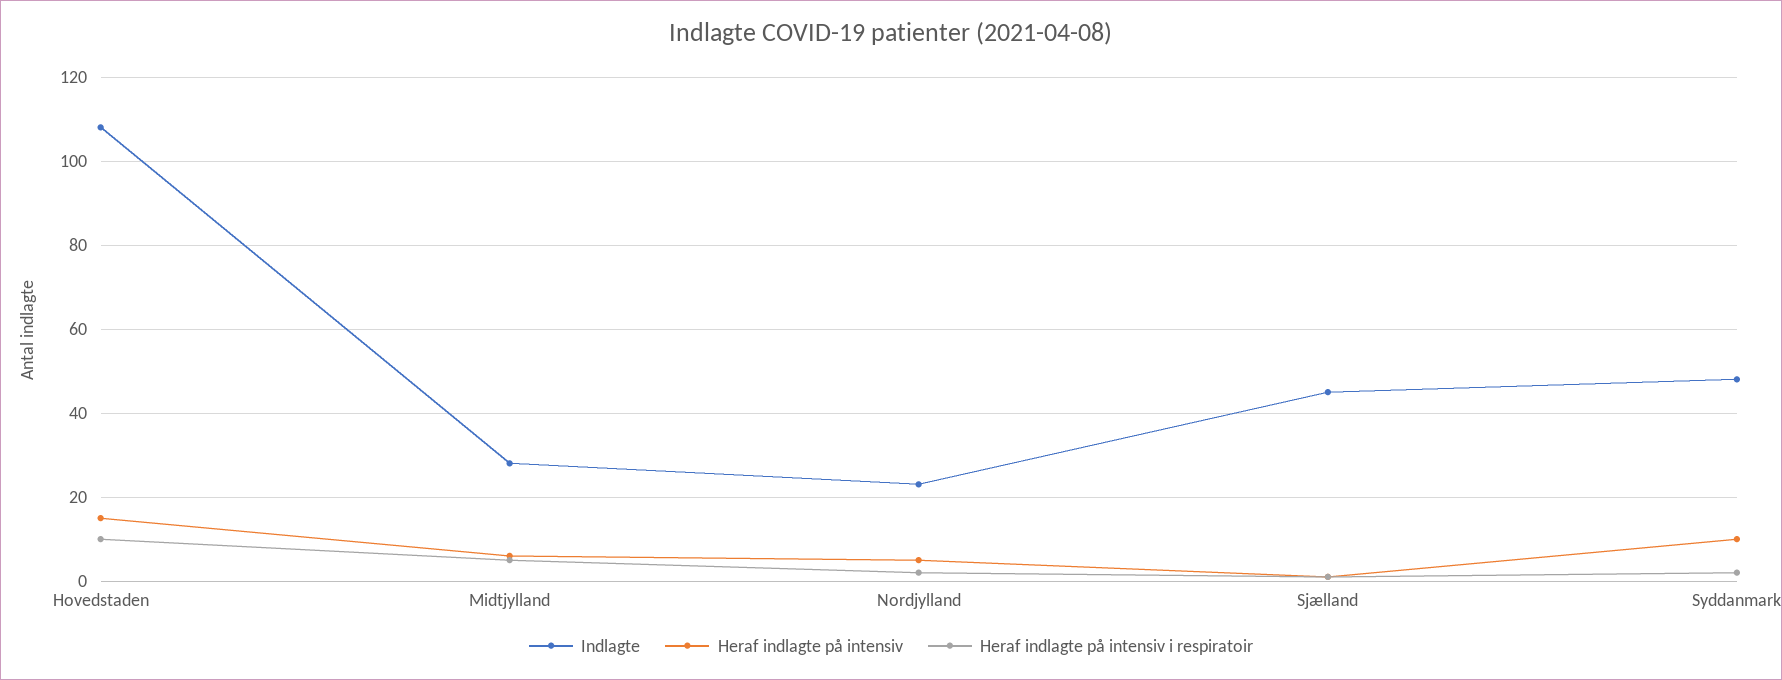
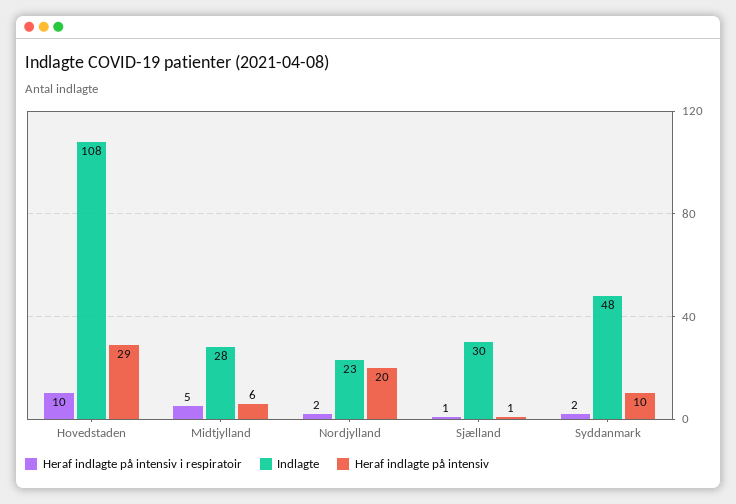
Heraf indlagte på intensiv, Hovedstaden: 15 -> 29
Heraf indlagte på intensiv, Nordjylland: 5 -> 20
Indlagte, Sjælland: 45 -> 30

